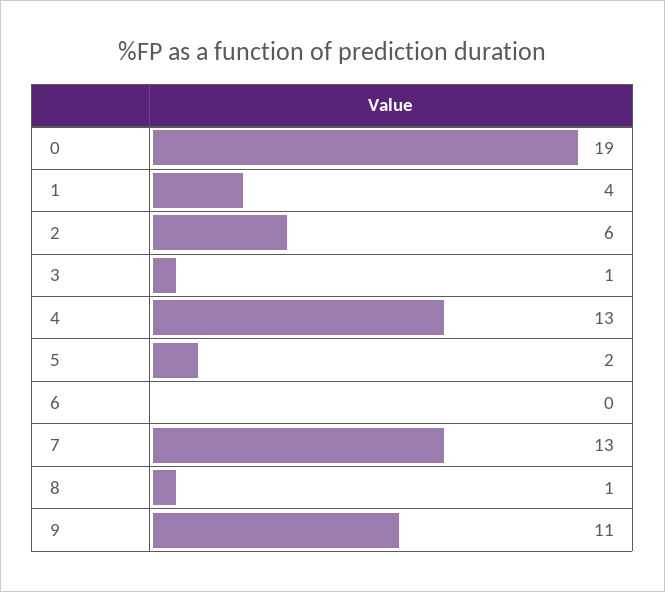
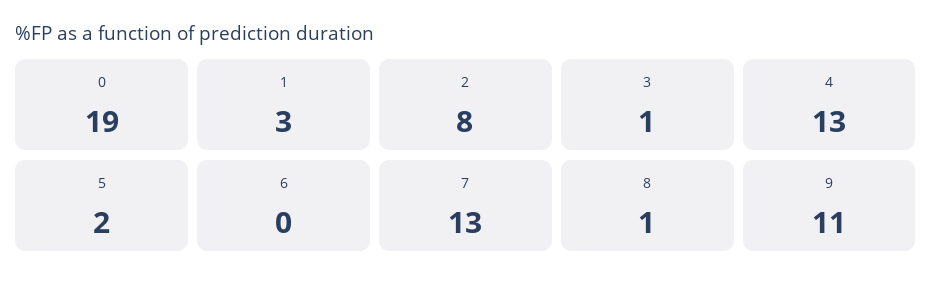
1: 4 -> 3
2: 6 -> 8

